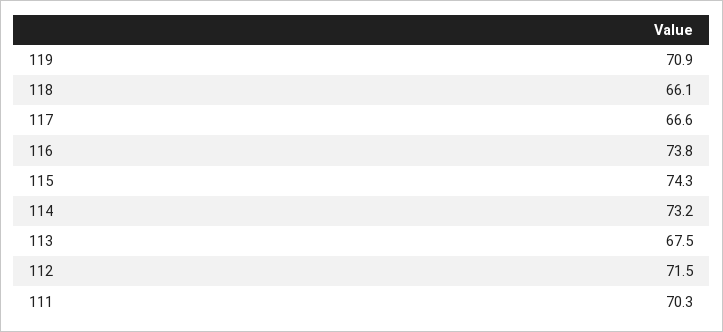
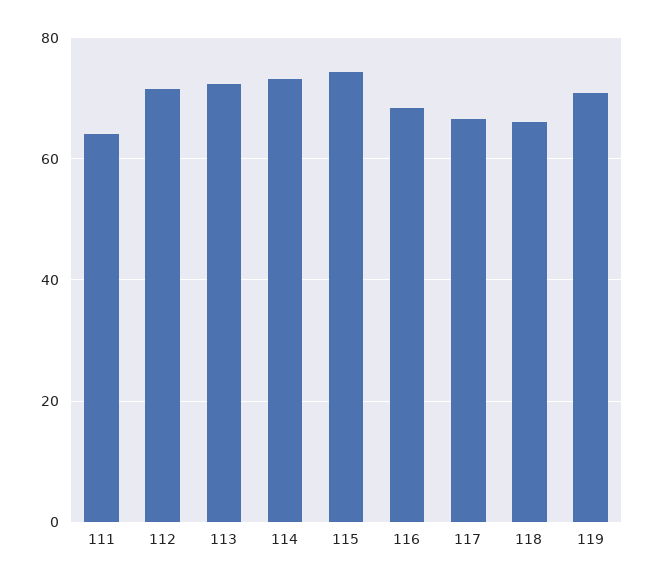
116: 73.8 -> 68
113: 67.5 -> 72
111: 70.3 -> 64

